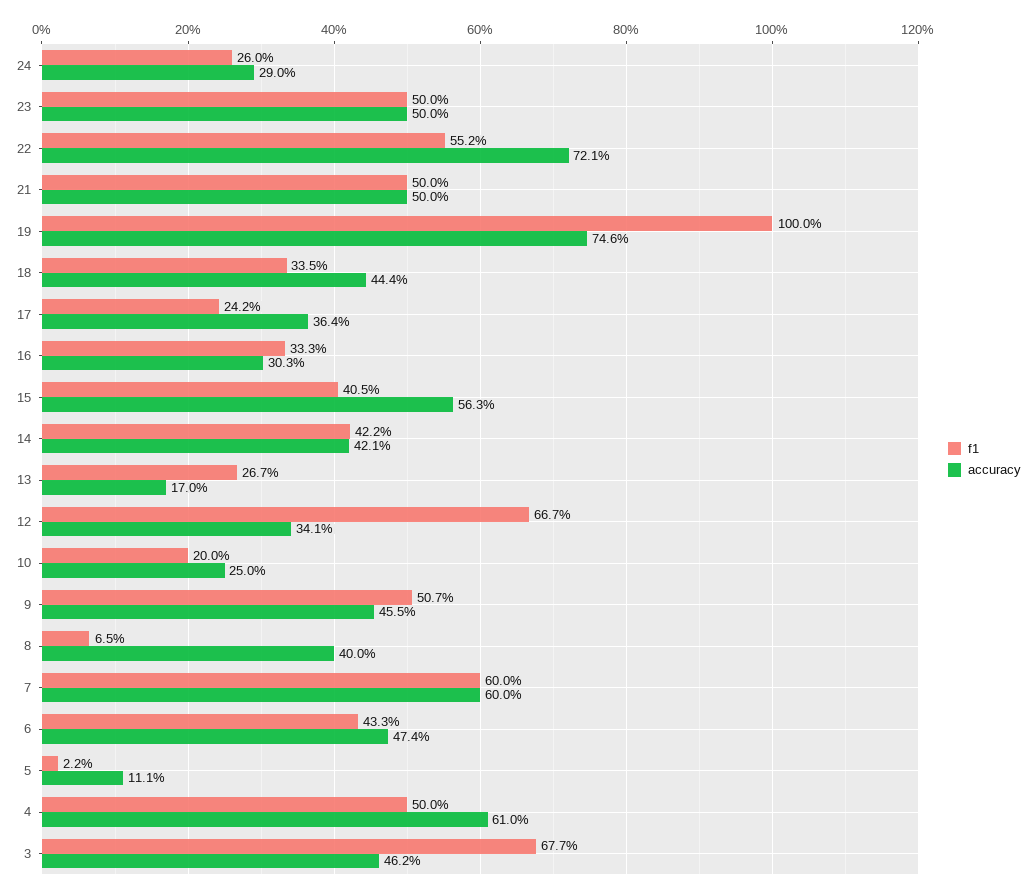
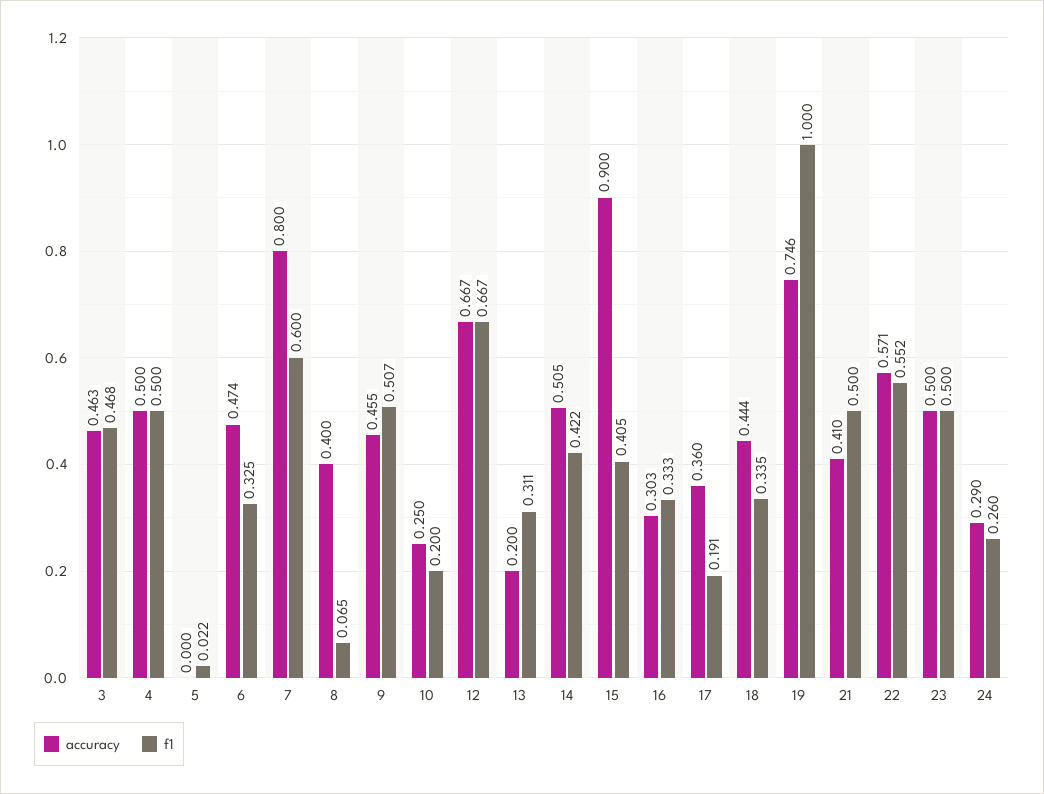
accuracy, 22: 0.721 -> 0.571
accuracy, 21: 0.5 -> 0.41
f1, 17: 0.242 -> 0.191
accuracy, 17: 0.364 -> 0.36
accuracy, 15: 0.563 -> 0.9
accuracy, 14: 0.421 -> 0.505
f1, 13: 0.267 -> 0.311
accuracy, 13: 0.17 -> 0.2
accuracy, 12: 0.341 -> 0.667
accuracy, 7: 0.6 -> 0.8
f1, 6: 0.433 -> 0.325
accuracy, 5: 0.111 -> 0
accuracy, 4: 0.61 -> 0.5
f1, 3: 0.677 -> 0.468
accuracy, 3: 0.462 -> 0.463

